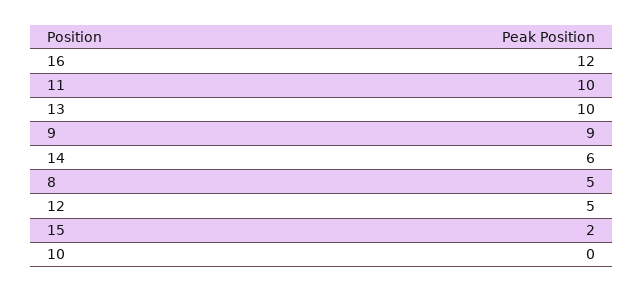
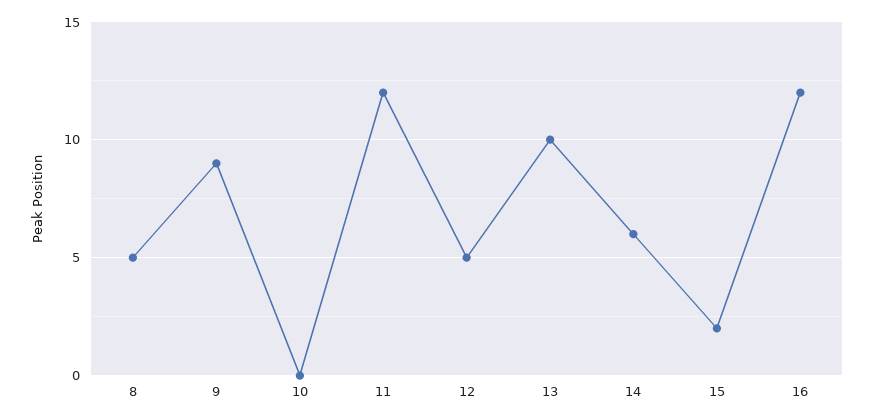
11: 10 -> 12

